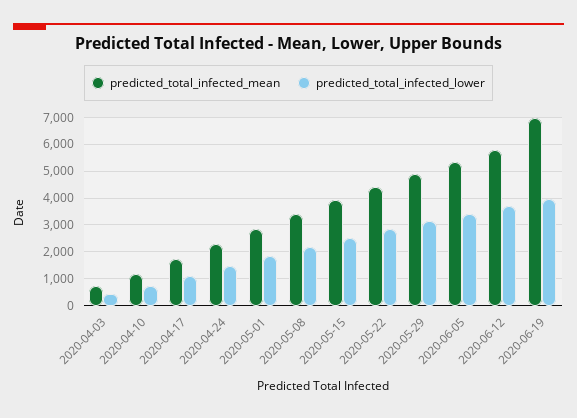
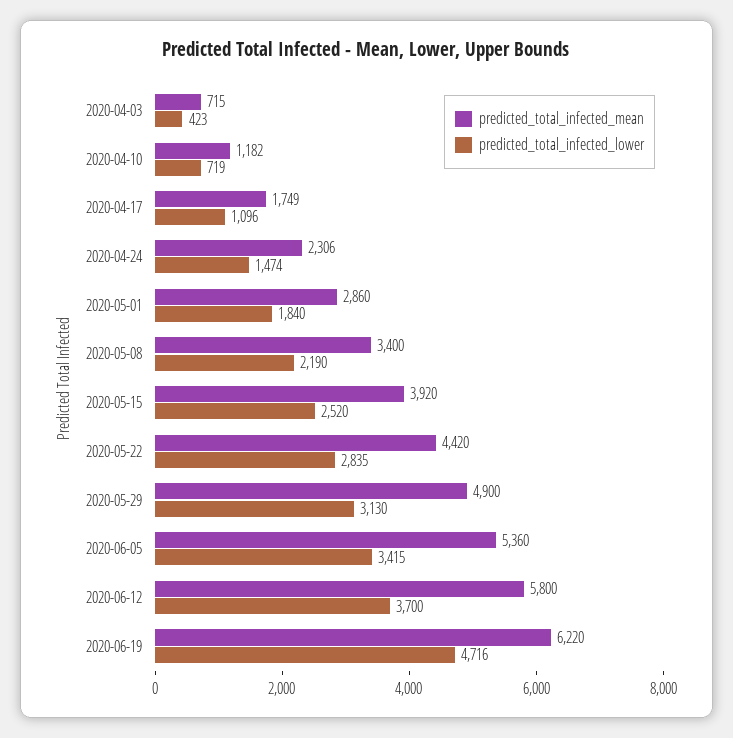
predicted_total_infected_mean, 2020-06-19: 7000 -> 6220
predicted_total_infected_lower, 2020-06-19: 4000 -> 4716

